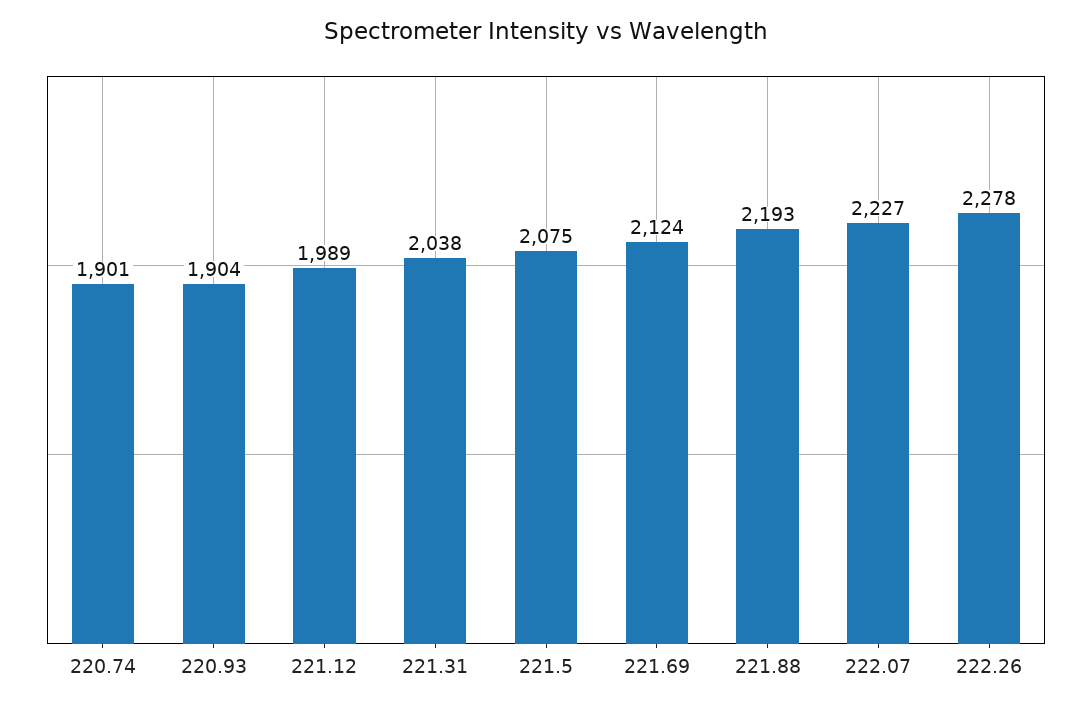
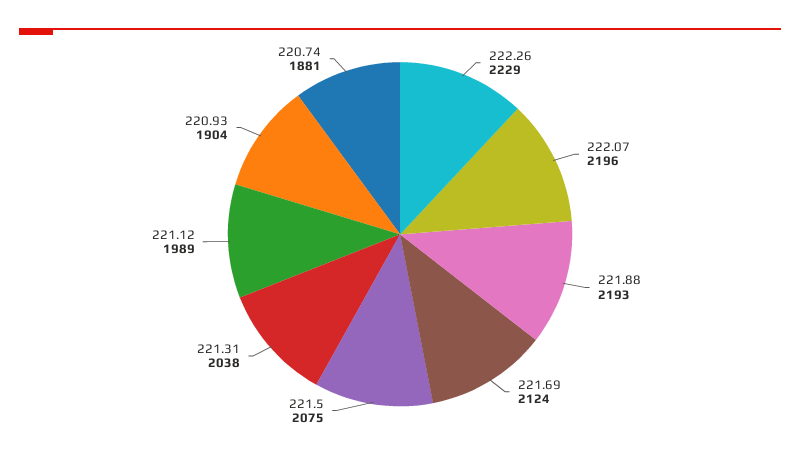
220.74: 1901 -> 1881
222.07: 2227 -> 2196
222.26: 2278 -> 2229

